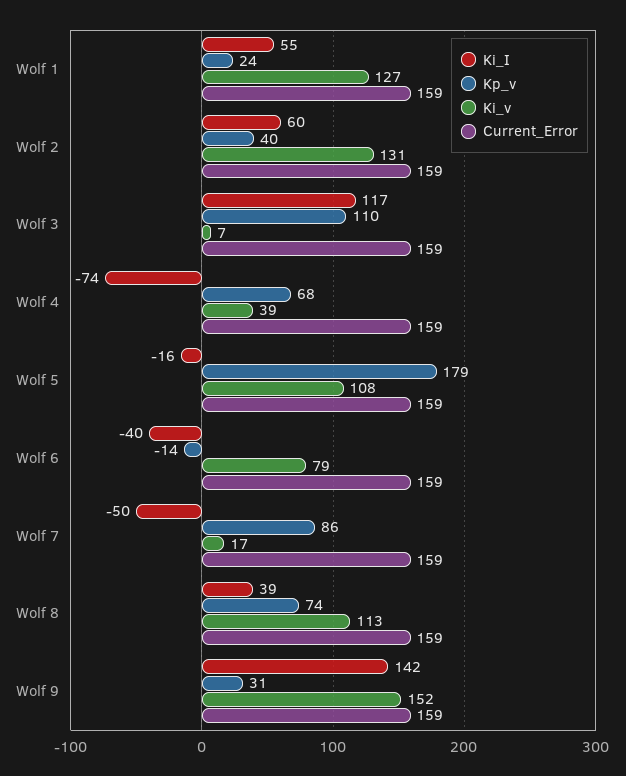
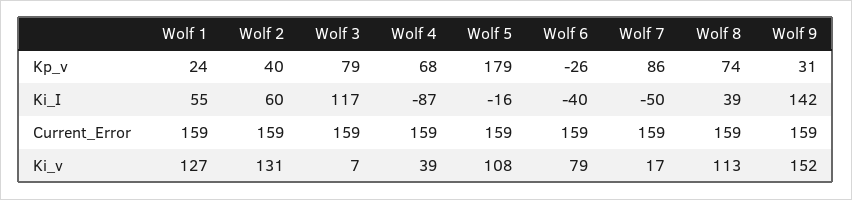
Kp_v, Wolf 3: 110 -> 79
Ki_I, Wolf 4: -74 -> -87
Kp_v, Wolf 6: -14 -> -26

